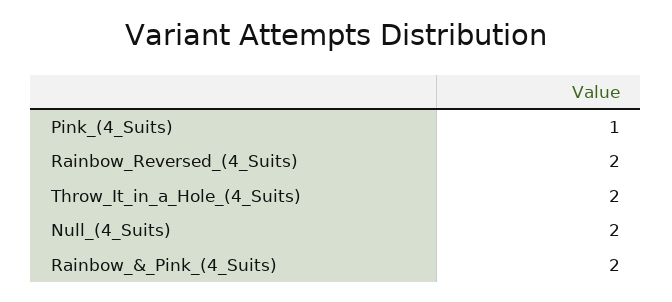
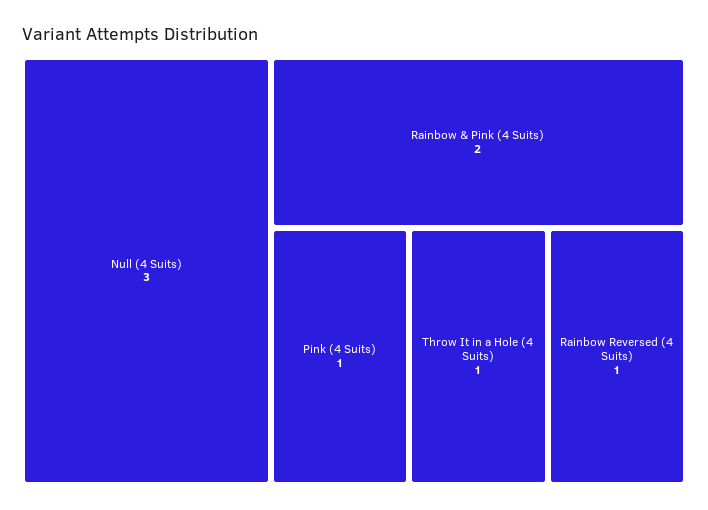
Rainbow_Reversed_(4_Suits): 2 -> 1
Throw_It_in_a_Hole_(4_Suits): 2 -> 1
Null_(4_Suits): 2 -> 3

